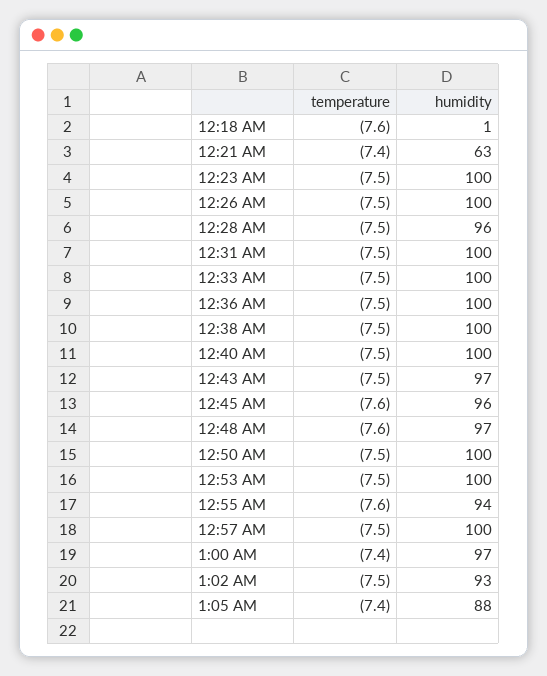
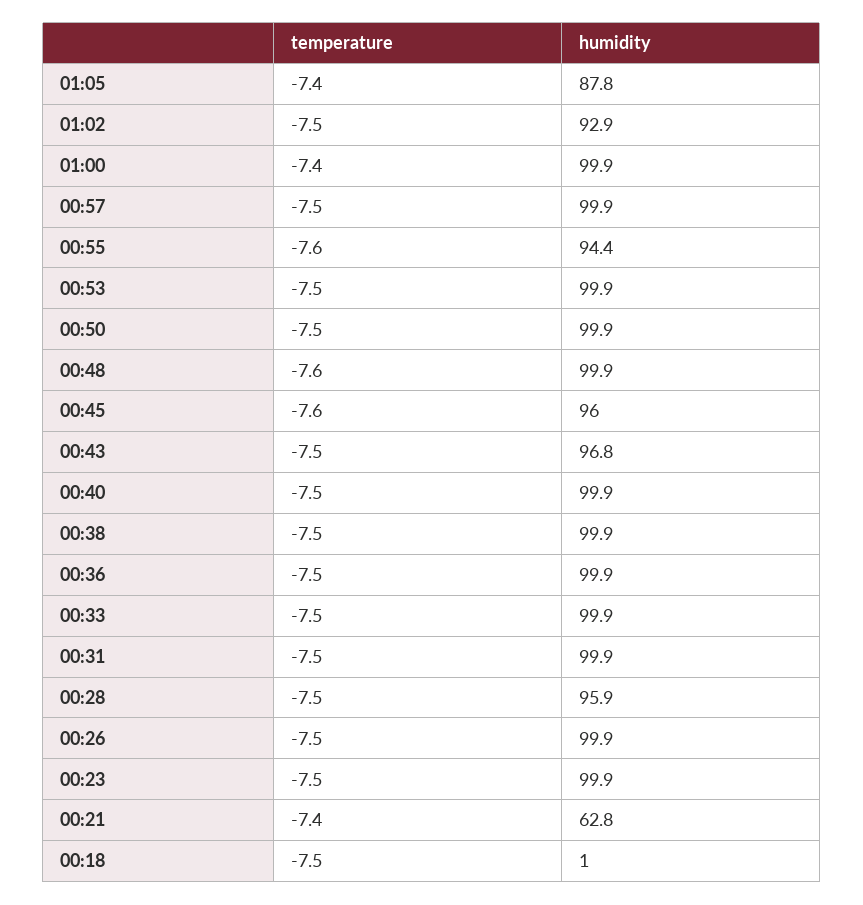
temperature, 12:18 AM: -7.6 -> -7.5
humidity, 12:48 AM: 97 -> 99.9
humidity, 1:00 AM: 97 -> 99.9

